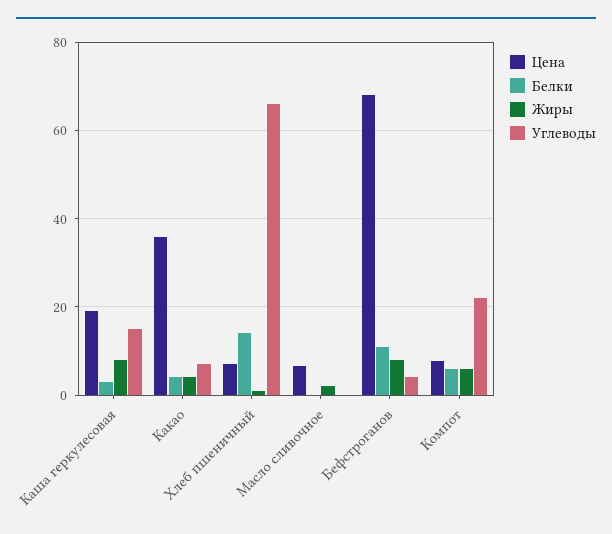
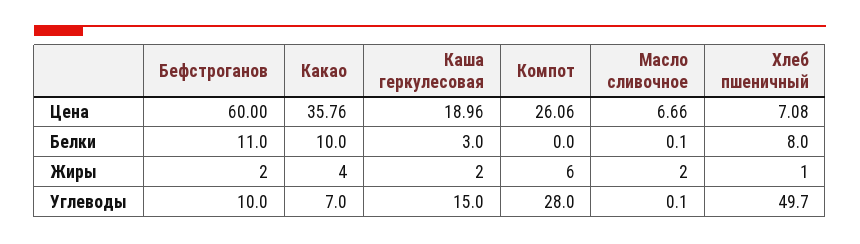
Жиры, Каша геркулесовая: 8 -> 2
Белки, Какао: 4 -> 10
Белки, Хлеб пшеничный: 14 -> 8
Углеводы, Хлеб пшеничный: 66 -> 49.7
Цена, Бефстроганов: 68 -> 60
Жиры, Бефстроганов: 8 -> 2
Углеводы, Бефстроганов: 4 -> 10
Цена, Компот: 8 -> 26.06
Белки, Компот: 6 -> 0
Углеводы, Компот: 22 -> 28

